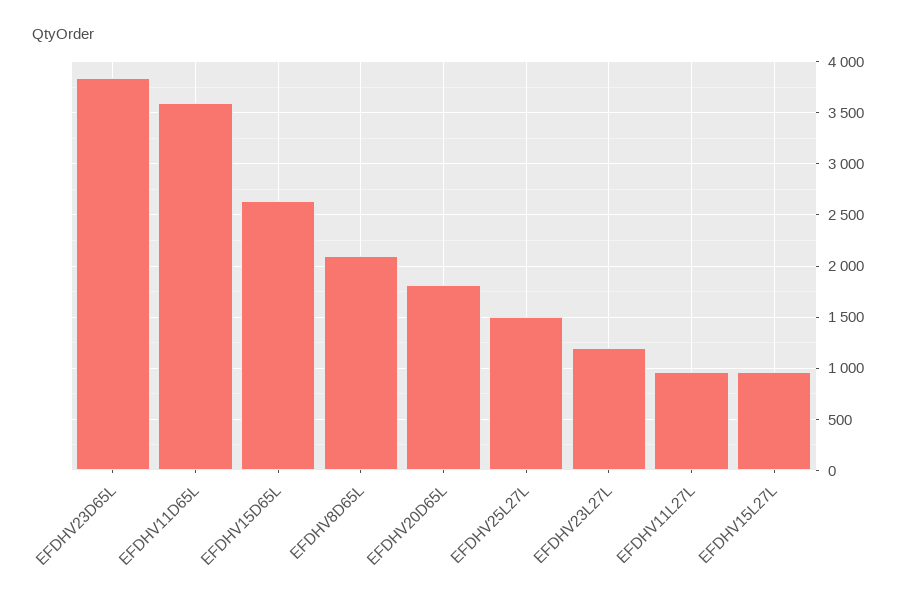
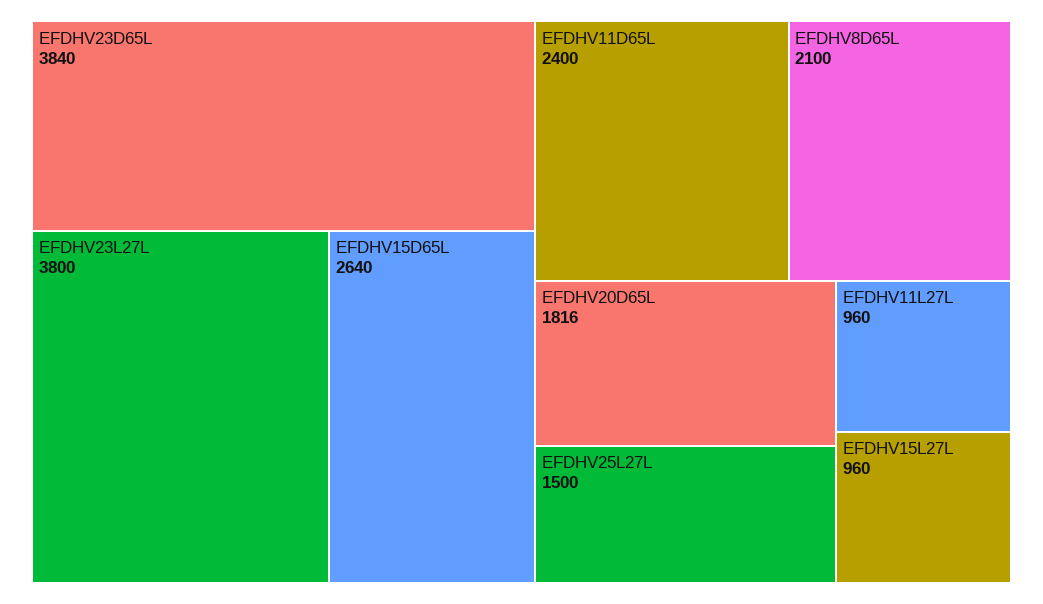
EFDHV11D65L: 3600 -> 2400
EFDHV23L27L: 1200 -> 3800

